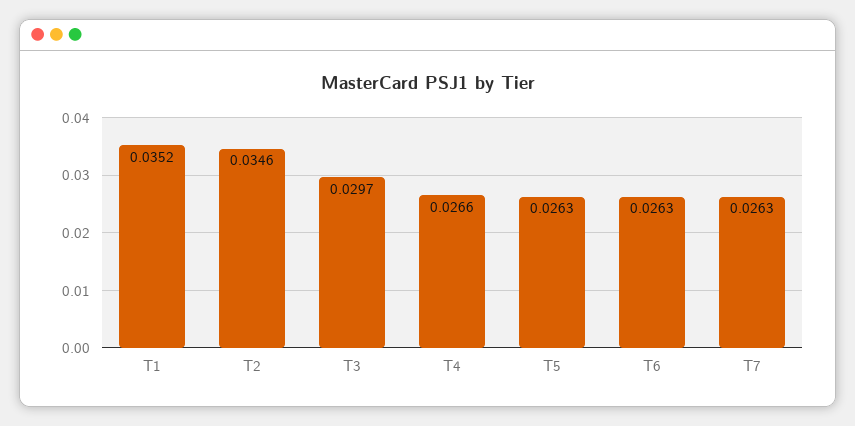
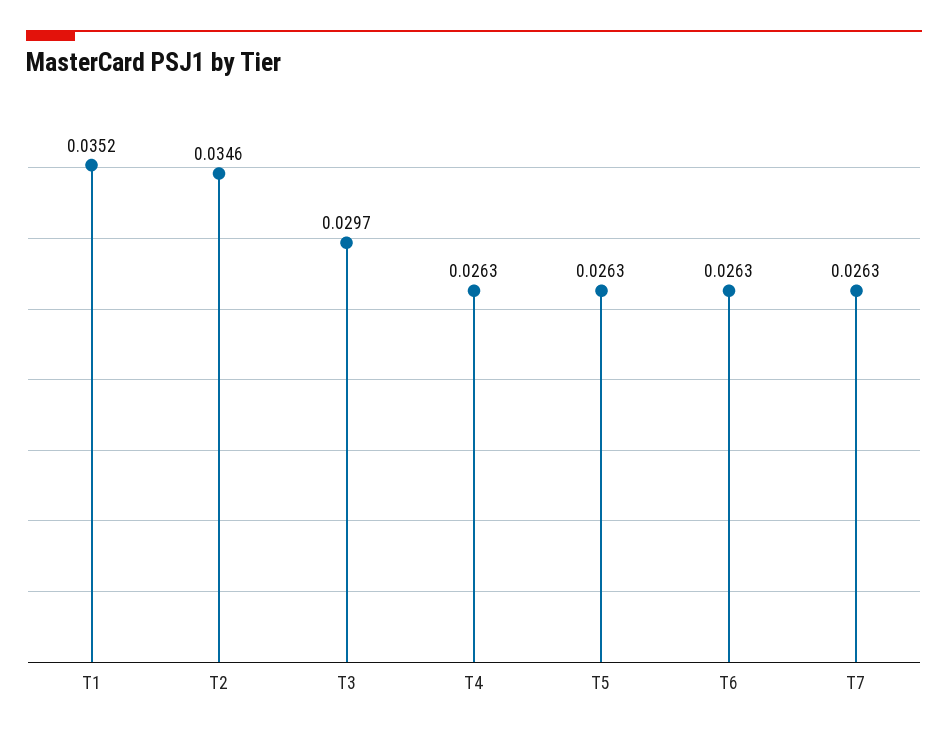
T4: 0.0266 -> 0.0263

